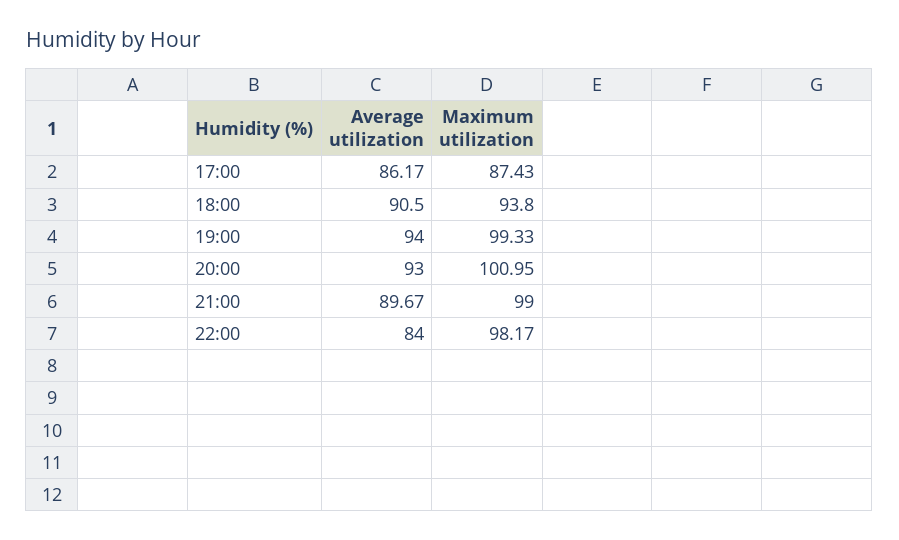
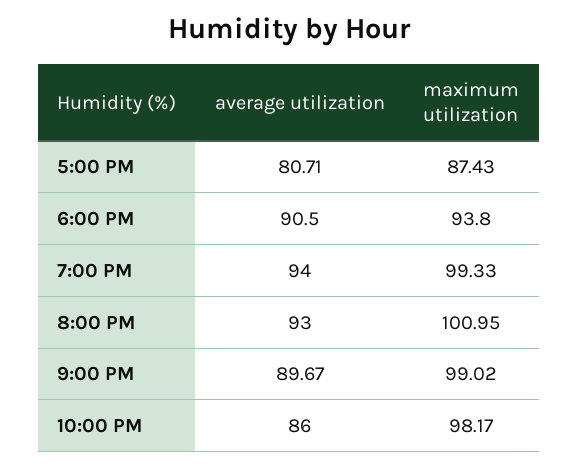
Average utilization, 17:00: 86.17 -> 80.71
Maximum utilization, 21:00: 99 -> 99.02
Average utilization, 22:00: 84 -> 86

